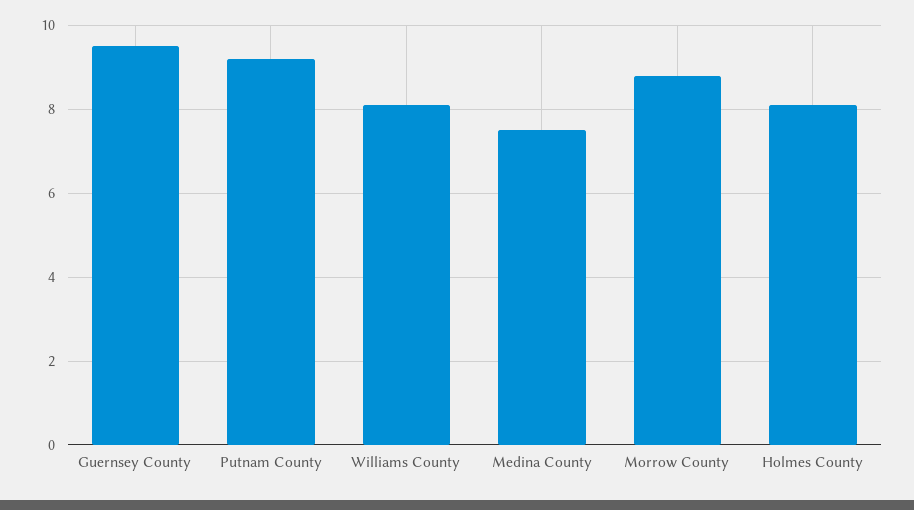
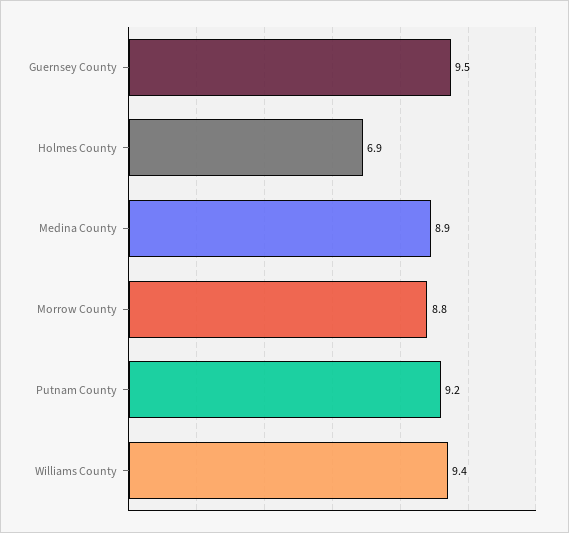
Williams County: 8 -> 9.4
Medina County: 7.5 -> 8.9
Holmes County: 8 -> 6.9

